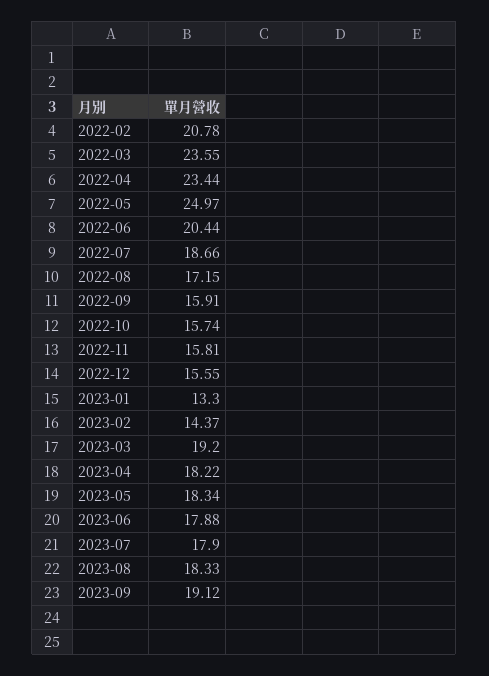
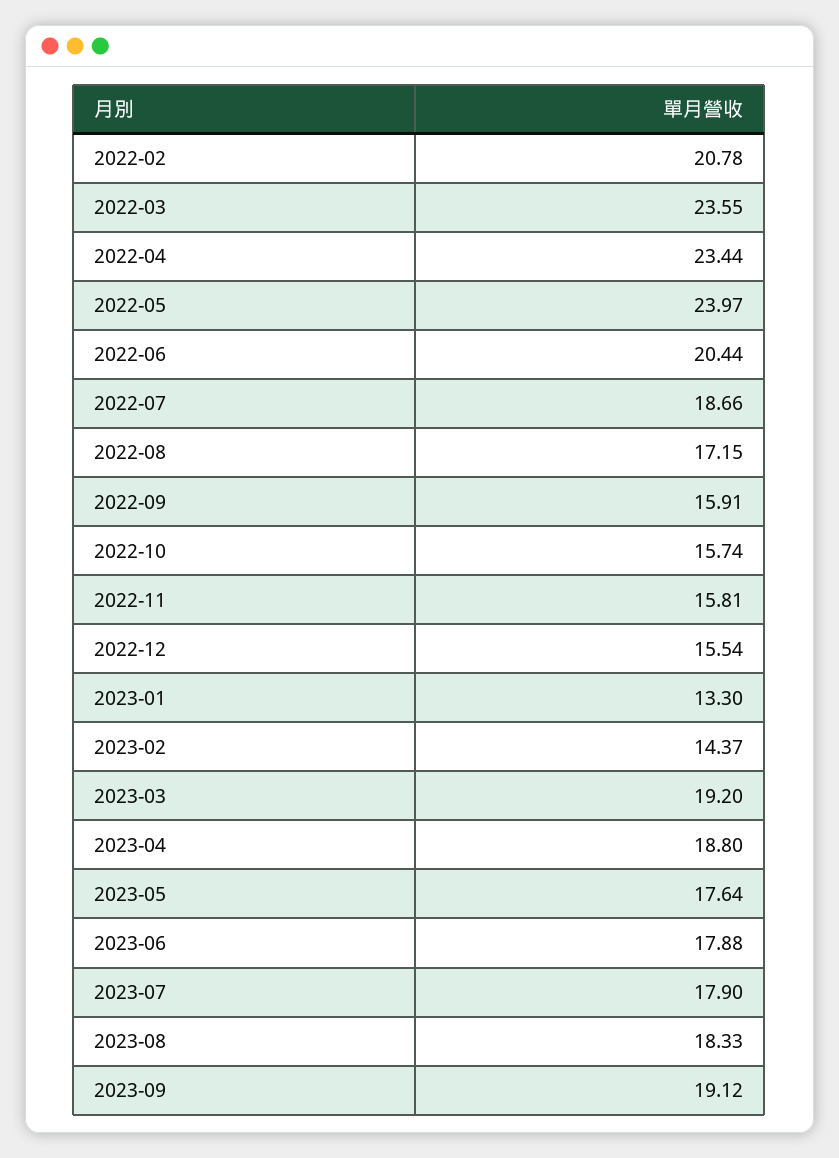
2022-05: 24.97 -> 23.97
2022-12: 15.55 -> 15.54
2023-04: 18.22 -> 18.8
2023-05: 18.34 -> 17.64

